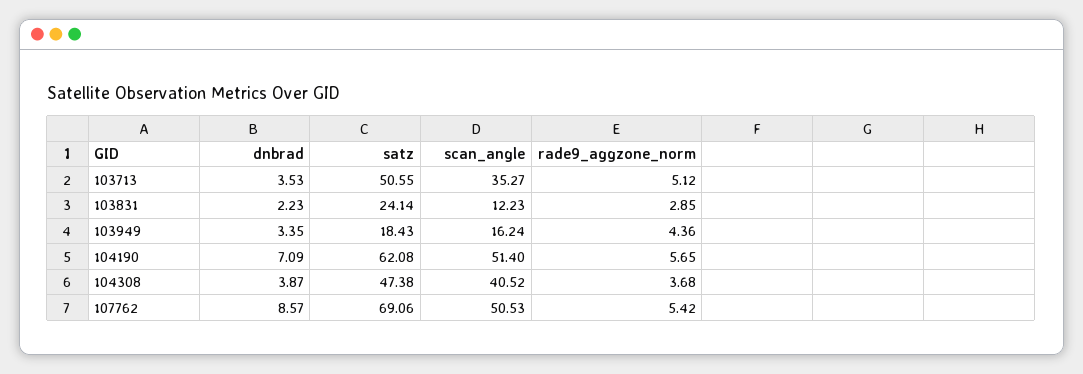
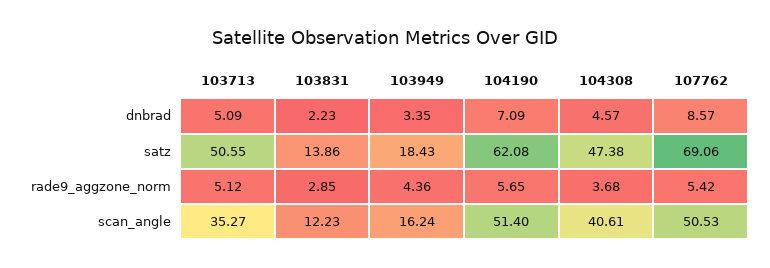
dnbrad, 103713: 3.53 -> 5.09
satz, 103831: 24.14 -> 13.86
dnbrad, 104308: 3.87 -> 4.57
scan_angle, 104308: 40.52 -> 40.61

